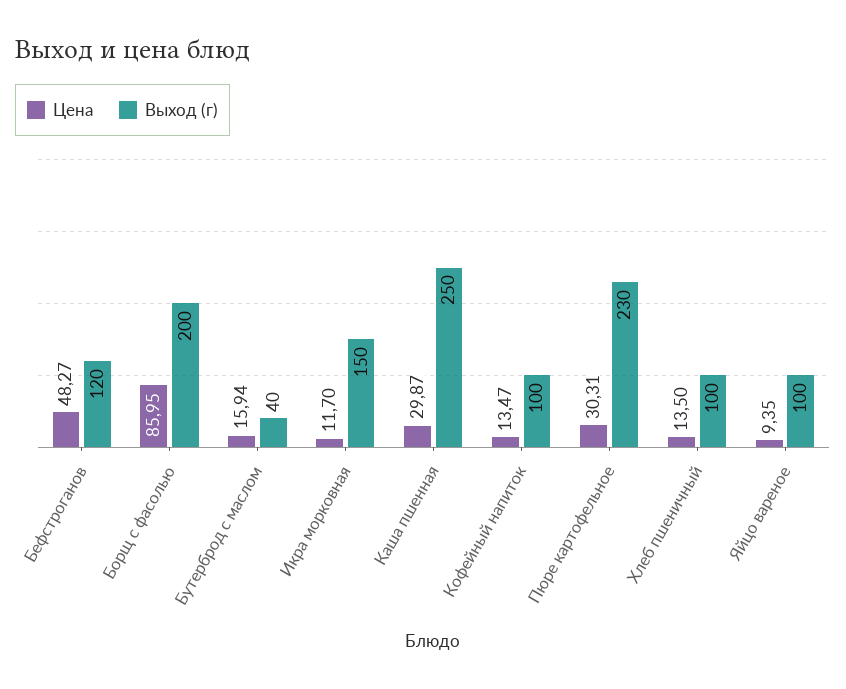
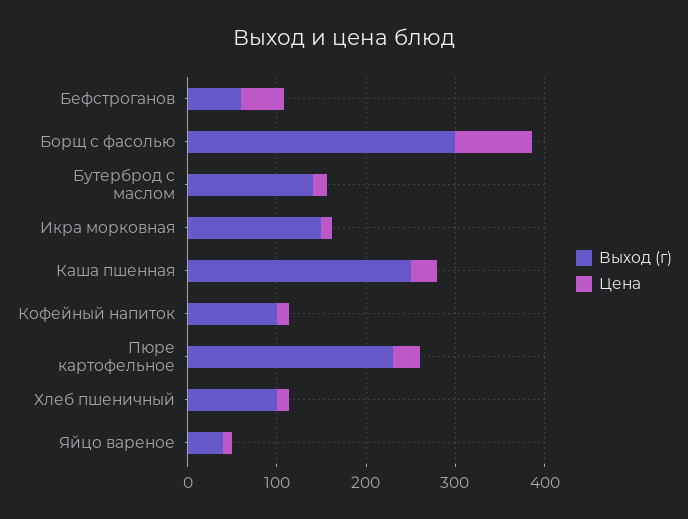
Выход (г), Бефстроганов: 120 -> 60
Выход (г), Борщ с фасолью: 200 -> 300
Выход (г), Бутерброд с маслом: 40 -> 140
Выход (г), Яйцо вареное: 100 -> 40

